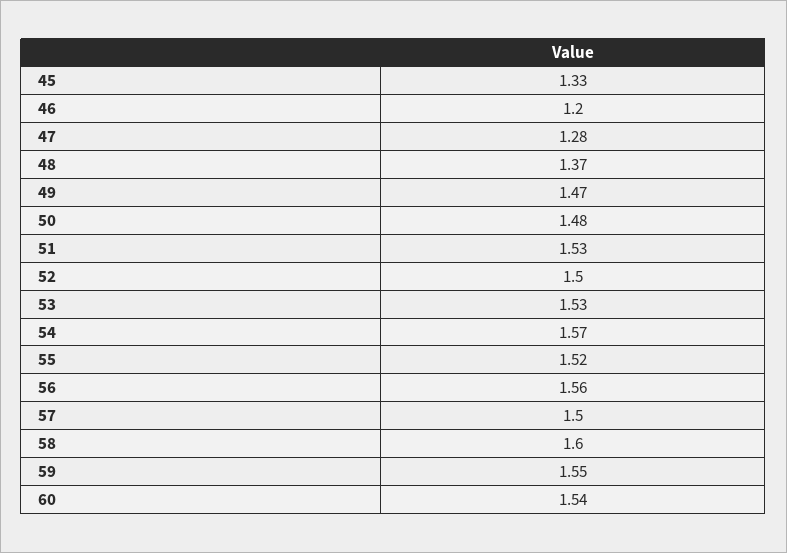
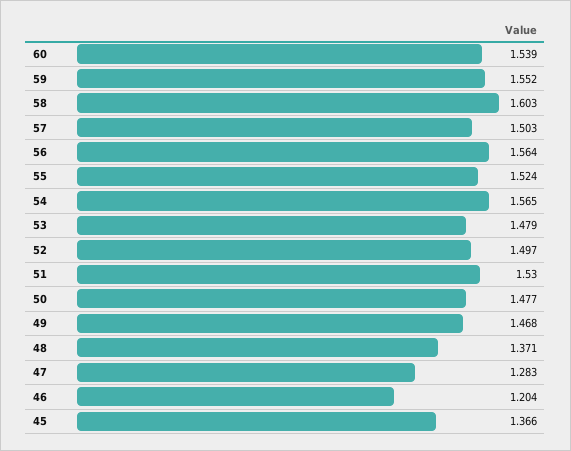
45: 1.33 -> 1.366
53: 1.53 -> 1.479

